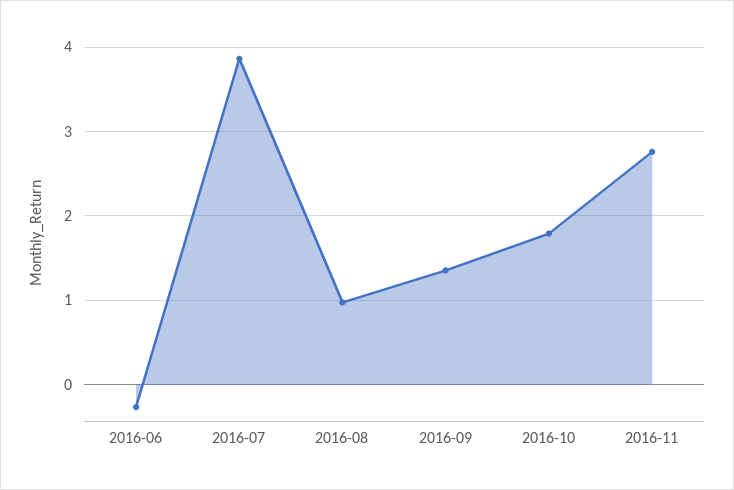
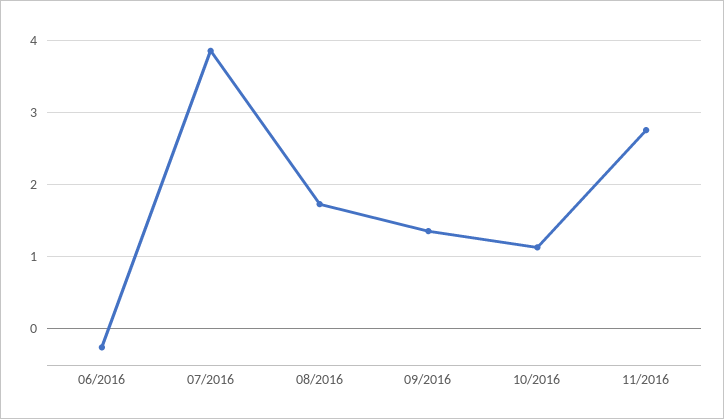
2016-08: 1 -> 1.7
2016-10: 1.8 -> 1.1

